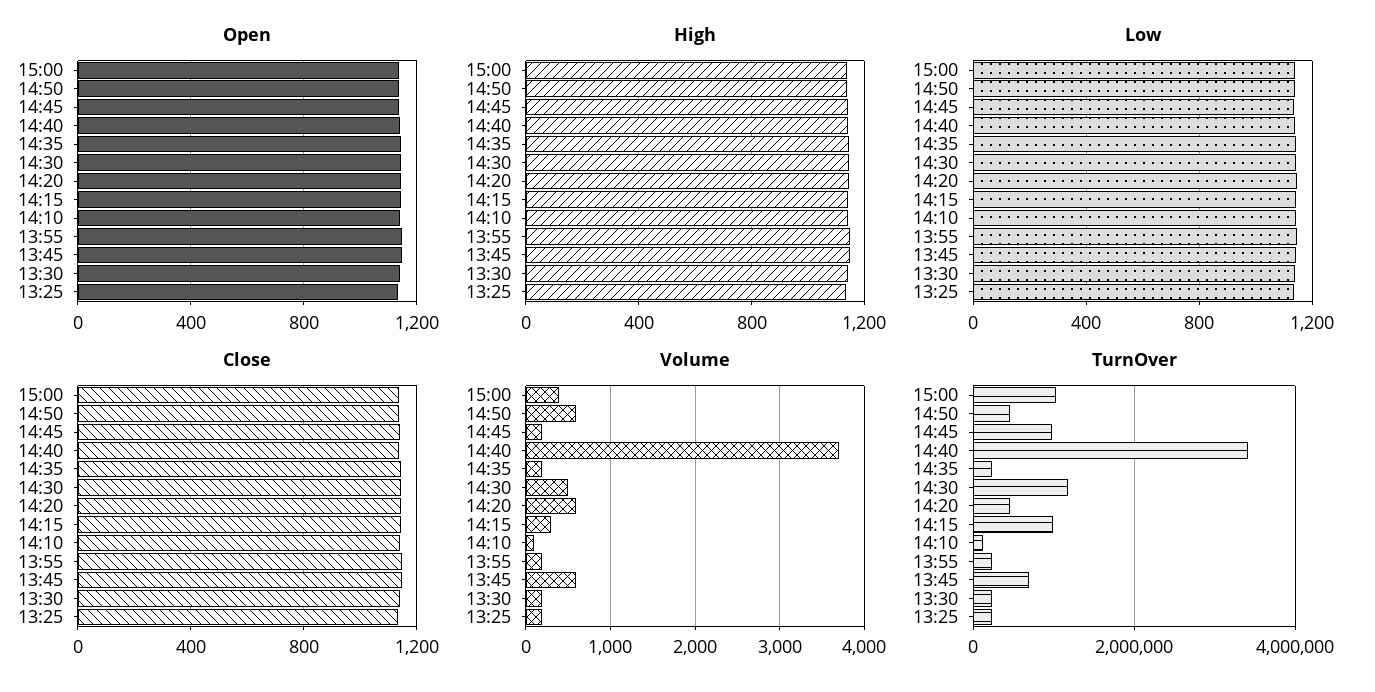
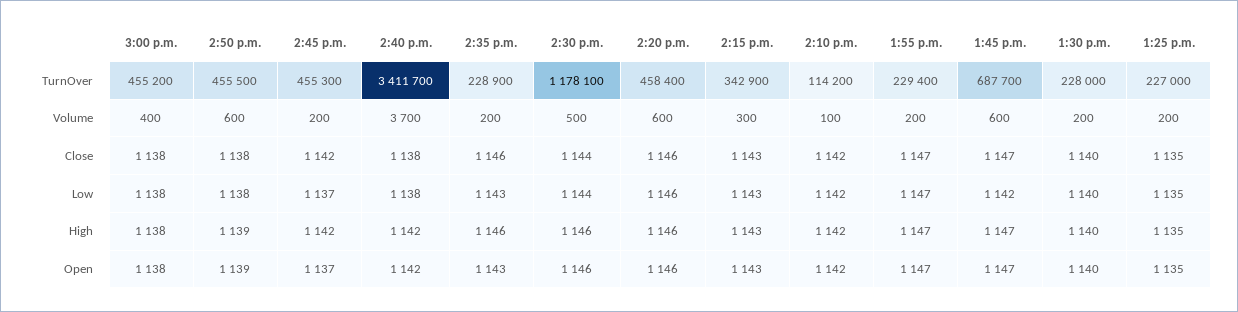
TurnOver, 15:00: 1000000 -> 455200
TurnOver, 14:45: 1000000 -> 455300
TurnOver, 14:15: 1000000 -> 342900

